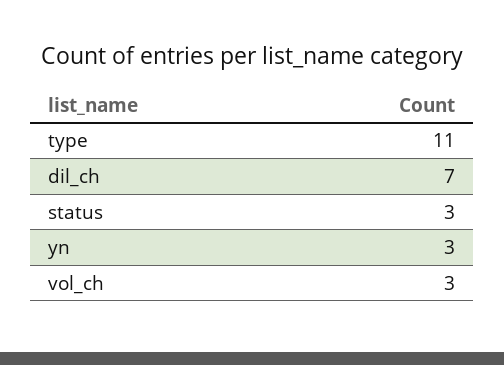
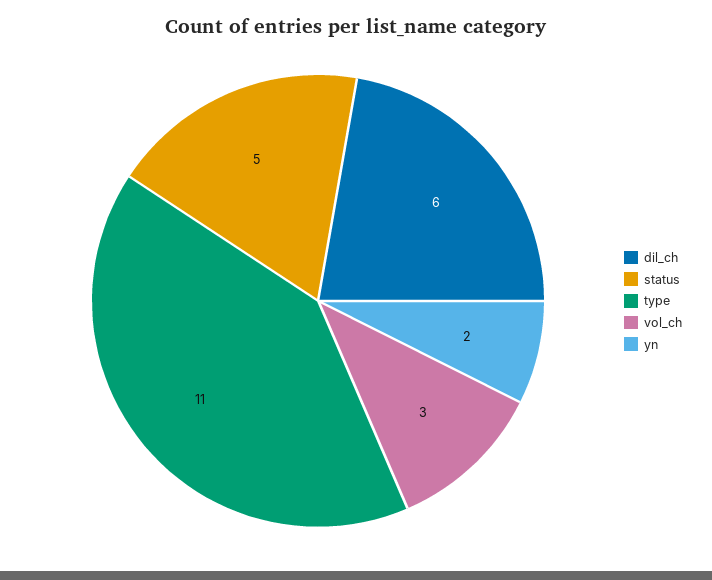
dil_ch: 7 -> 6
status: 3 -> 5
yn: 3 -> 2

